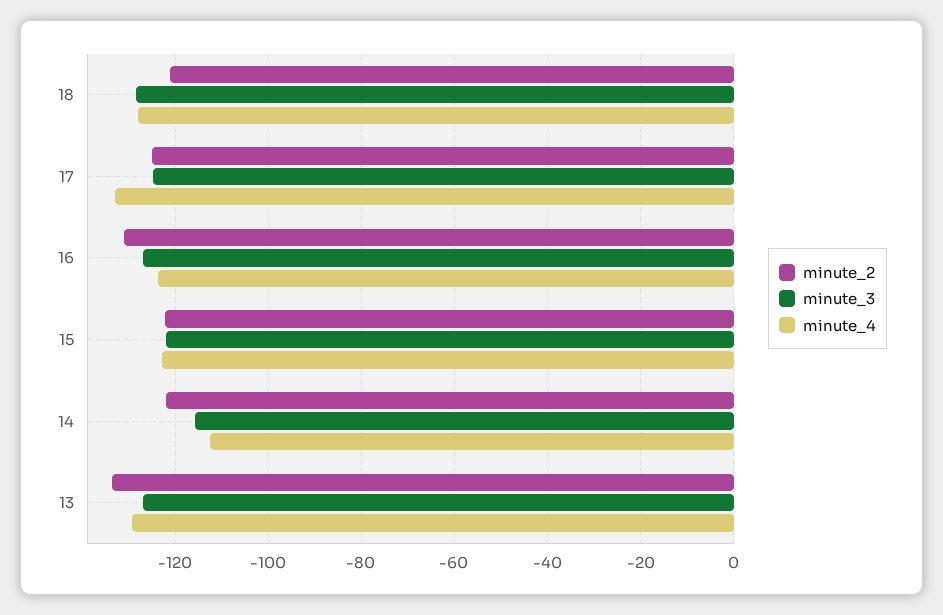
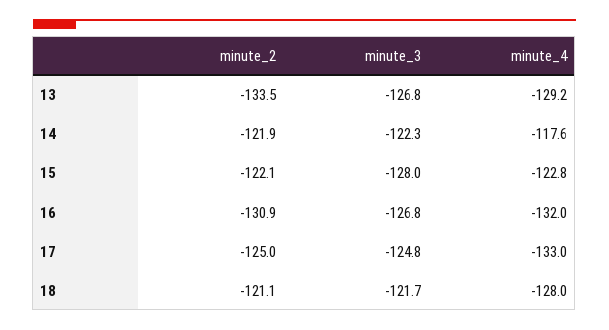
minute_3, 18: -128 -> -121.7
minute_4, 16: -124 -> -132
minute_3, 15: -122 -> -128
minute_3, 14: -116 -> -122.3
minute_4, 14: -112 -> -117.6

